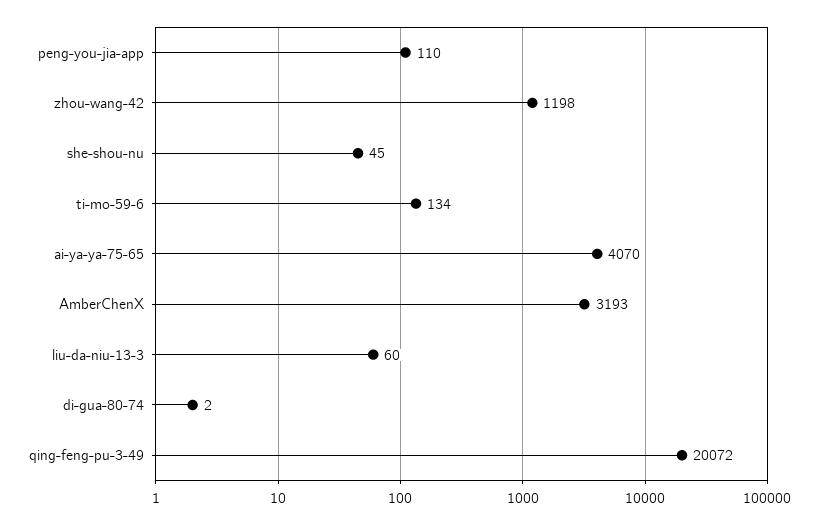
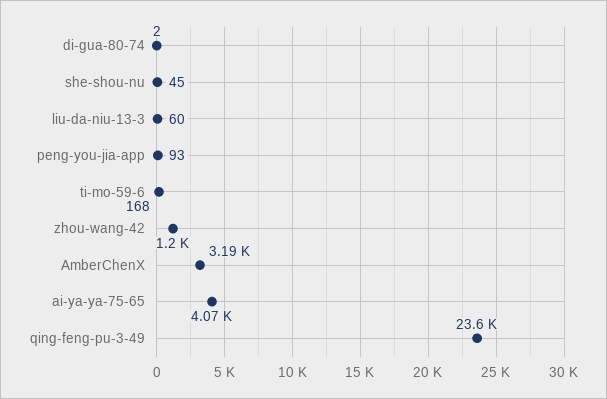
peng-you-jia-app: 110 -> 93
ti-mo-59-6: 134 -> 168
qing-feng-pu-3-49: 20072 -> 23600

